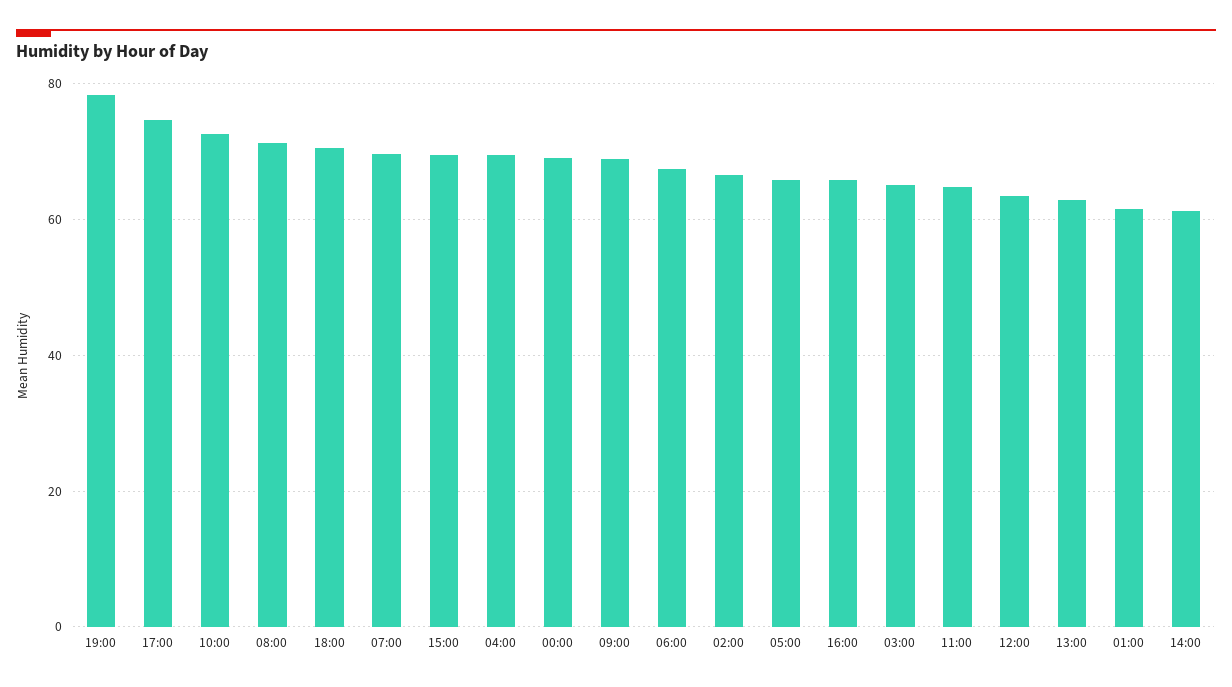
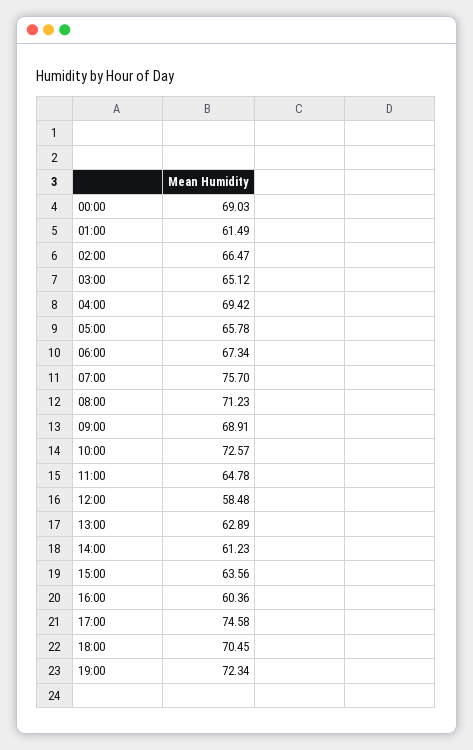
19:00: 78 -> 72.34
07:00: 70 -> 75.7
15:00: 70 -> 63.56
16:00: 66 -> 60.36
12:00: 64 -> 58.48

